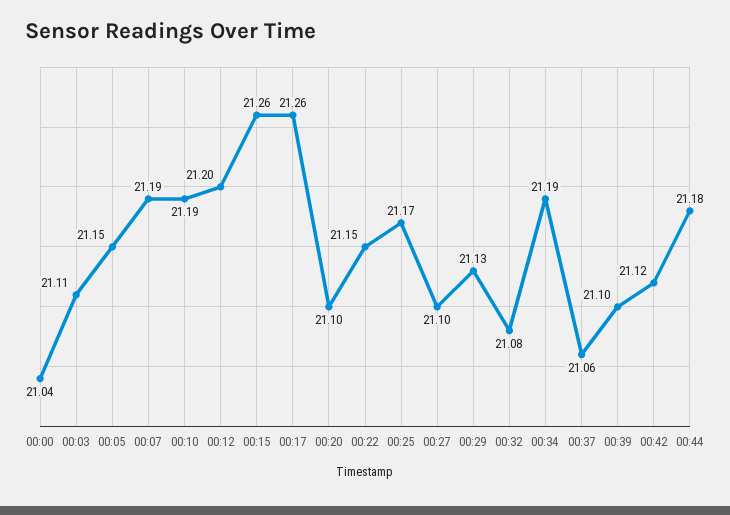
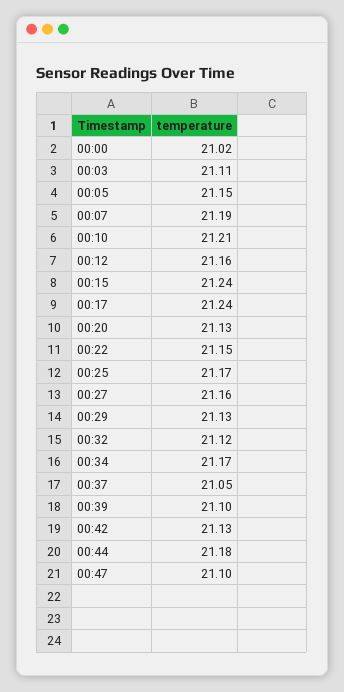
00:00: 21.04 -> 21.02
00:10: 21.19 -> 21.21
00:12: 21.2 -> 21.16
00:15: 21.26 -> 21.24
00:17: 21.26 -> 21.24
00:20: 21.1 -> 21.13
00:27: 21.1 -> 21.16
00:32: 21.08 -> 21.12
00:34: 21.19 -> 21.17
00:37: 21.06 -> 21.05
00:42: 21.12 -> 21.13
00:47: none -> 21.1

